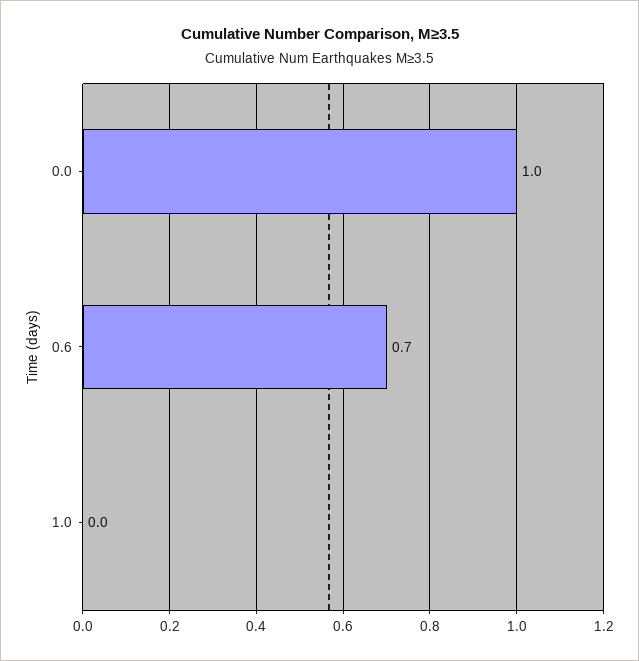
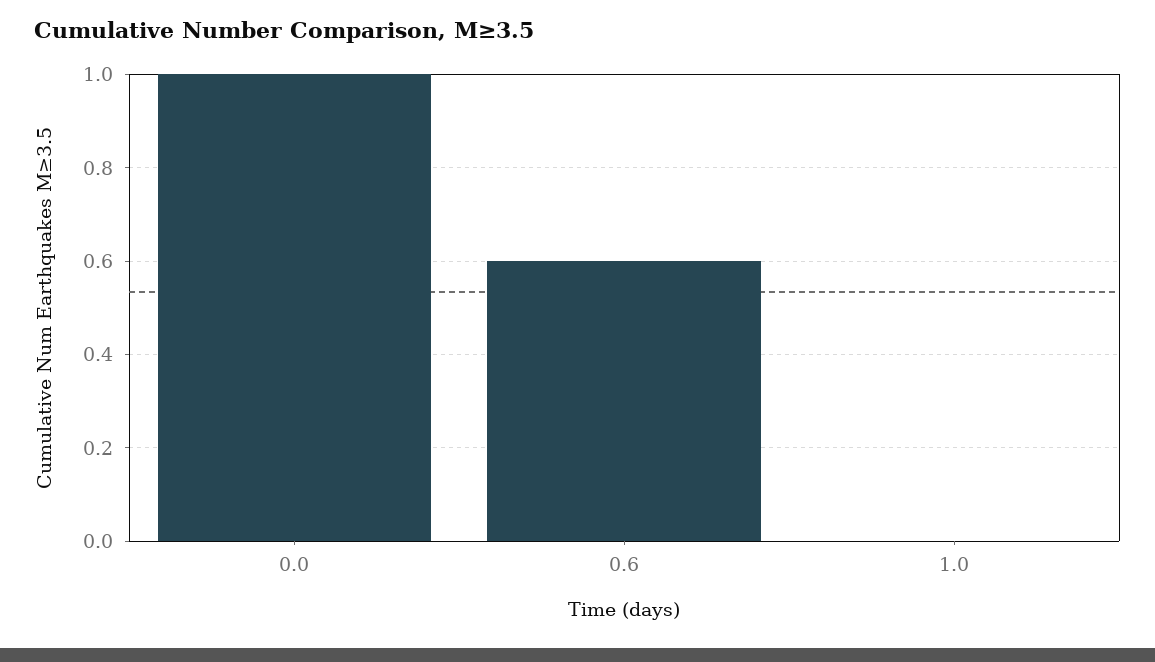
0.6: 0.7 -> 0.6

